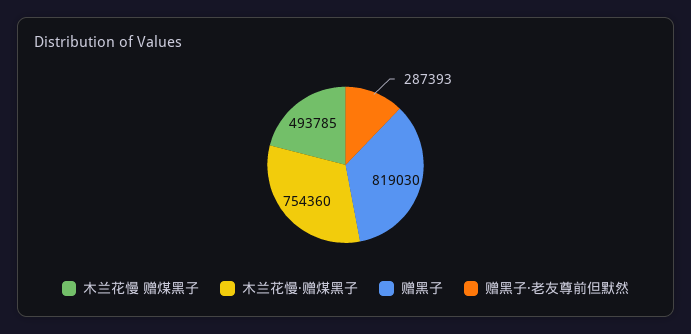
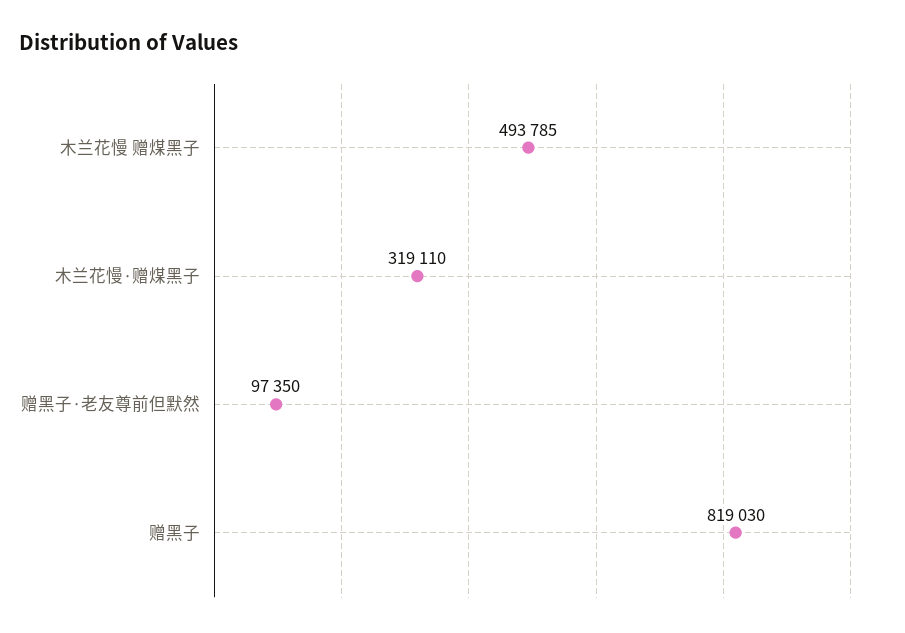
木兰花慢·赠煤黑子: 754360 -> 319110
赠黑子·老友尊前但默然: 287393 -> 97350

